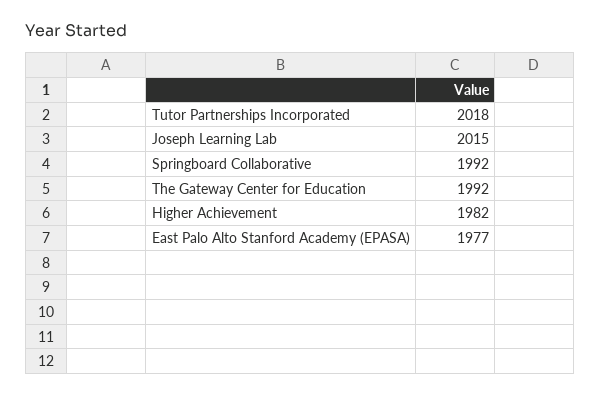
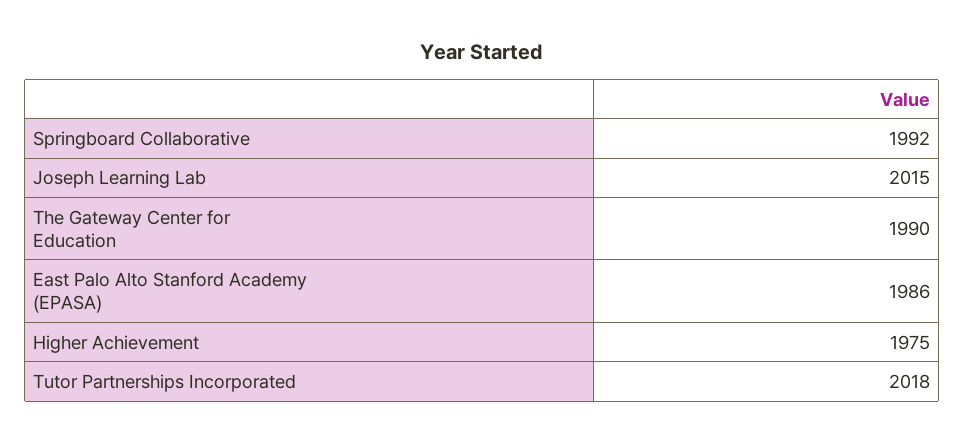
The Gateway Center for Education: 1992 -> 1990
Higher Achievement: 1982 -> 1975
East Palo Alto Stanford Academy (EPASA): 1977 -> 1986

